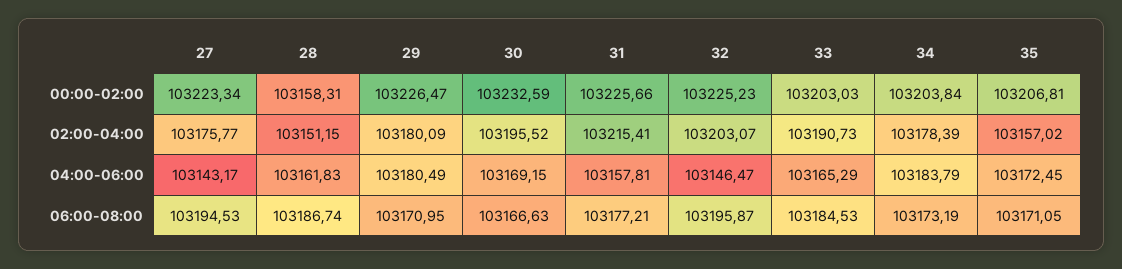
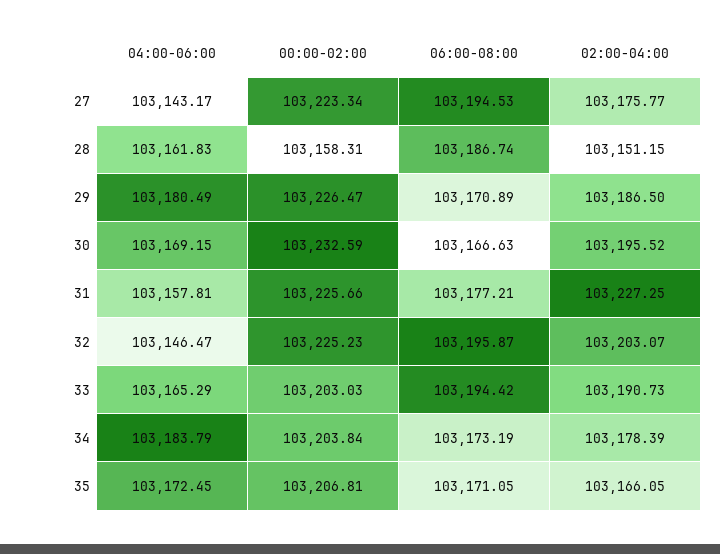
29, 02:00-04:00: 103180.09 -> 103186.5
31, 02:00-04:00: 103215.41 -> 103227.25
35, 02:00-04:00: 103157.02 -> 103166.05
29, 06:00-08:00: 103170.95 -> 103170.89
33, 06:00-08:00: 103184.53 -> 103194.42

